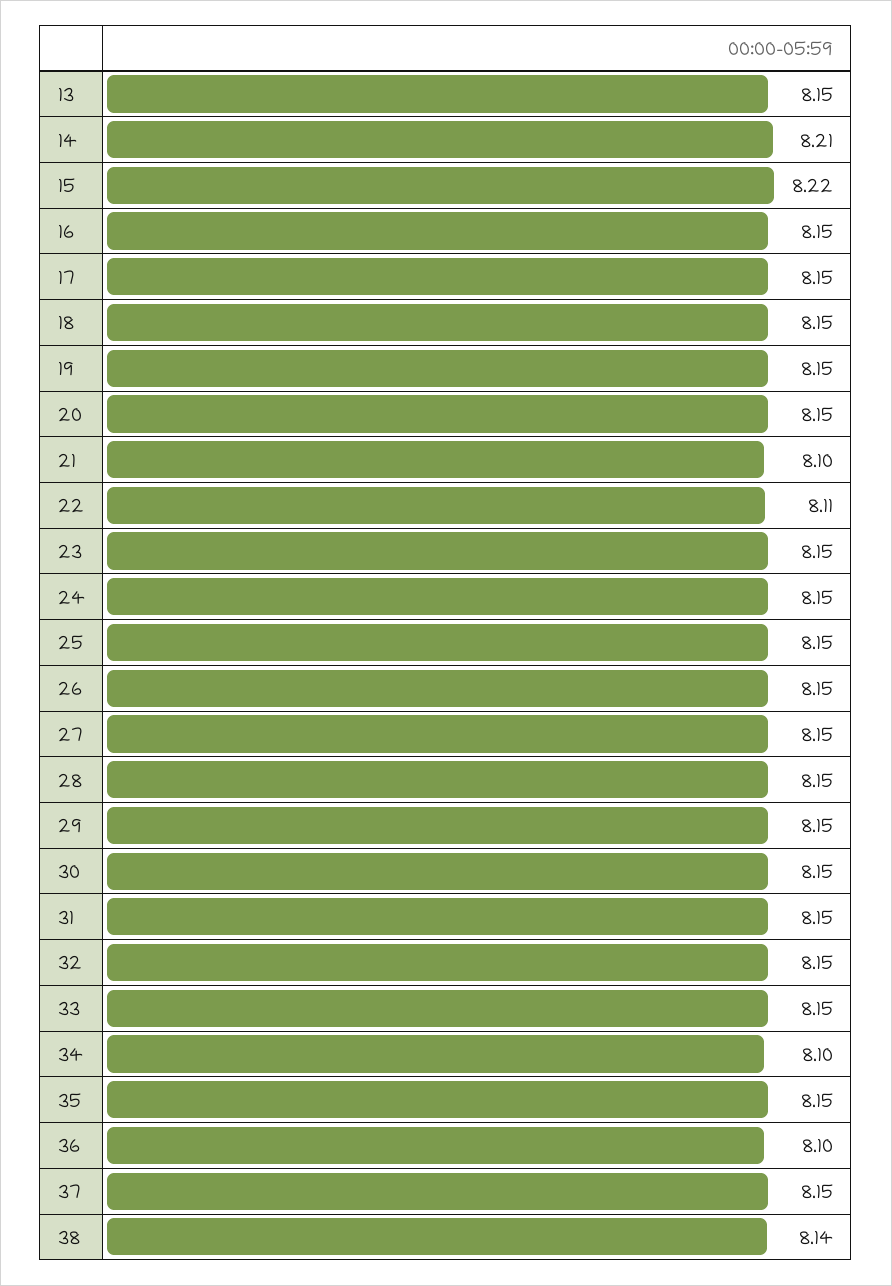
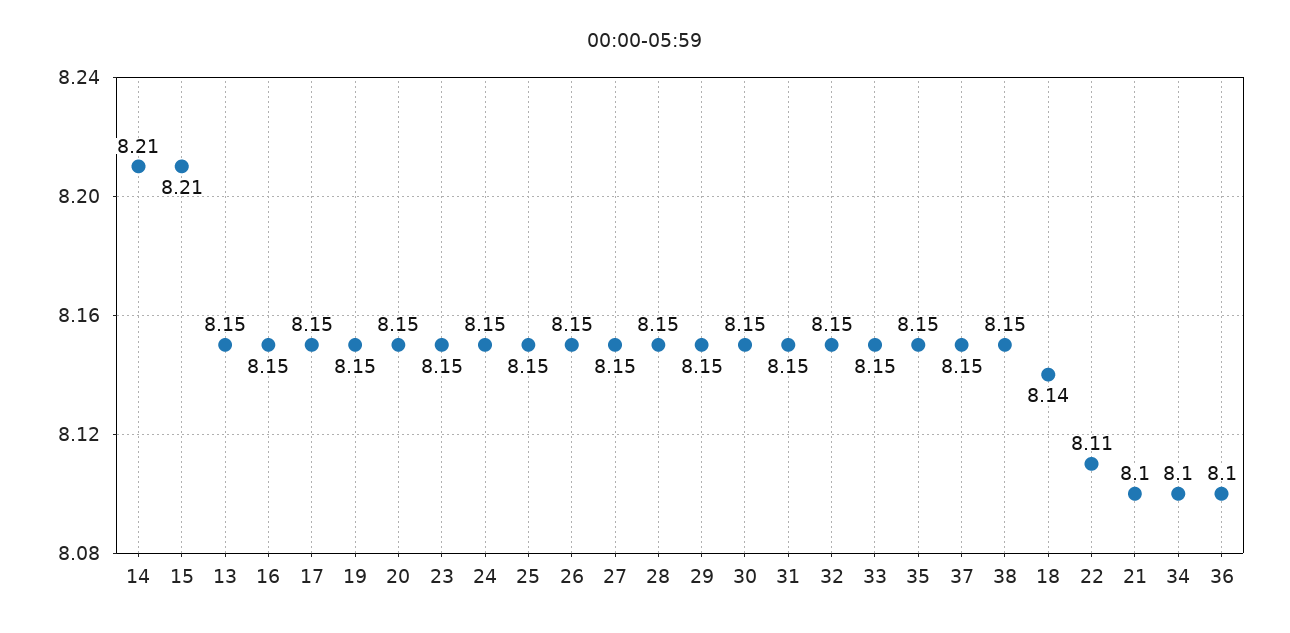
15: 8.22 -> 8.21
18: 8.15 -> 8.14
38: 8.14 -> 8.15

